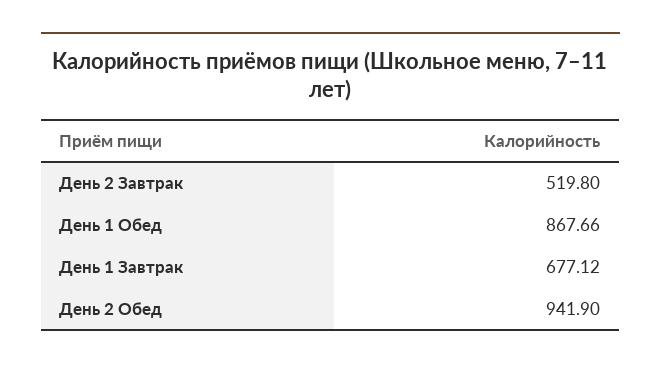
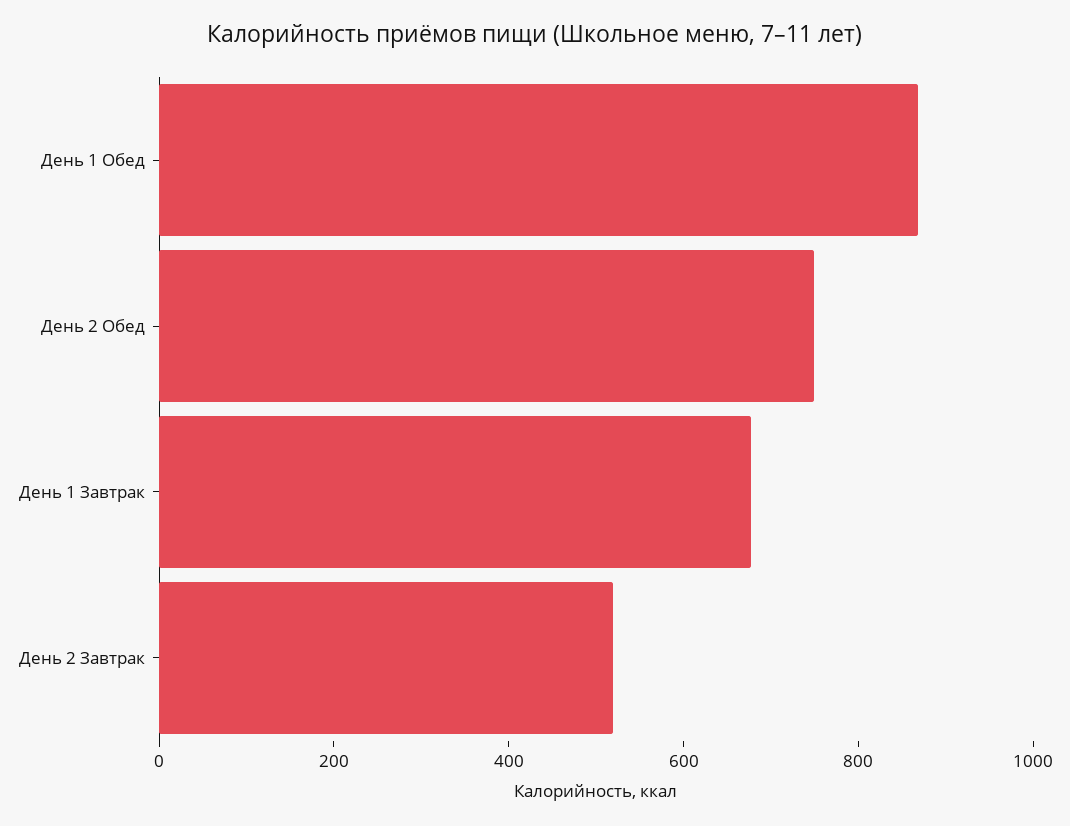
День 2 Обед: 941.9 -> 750

